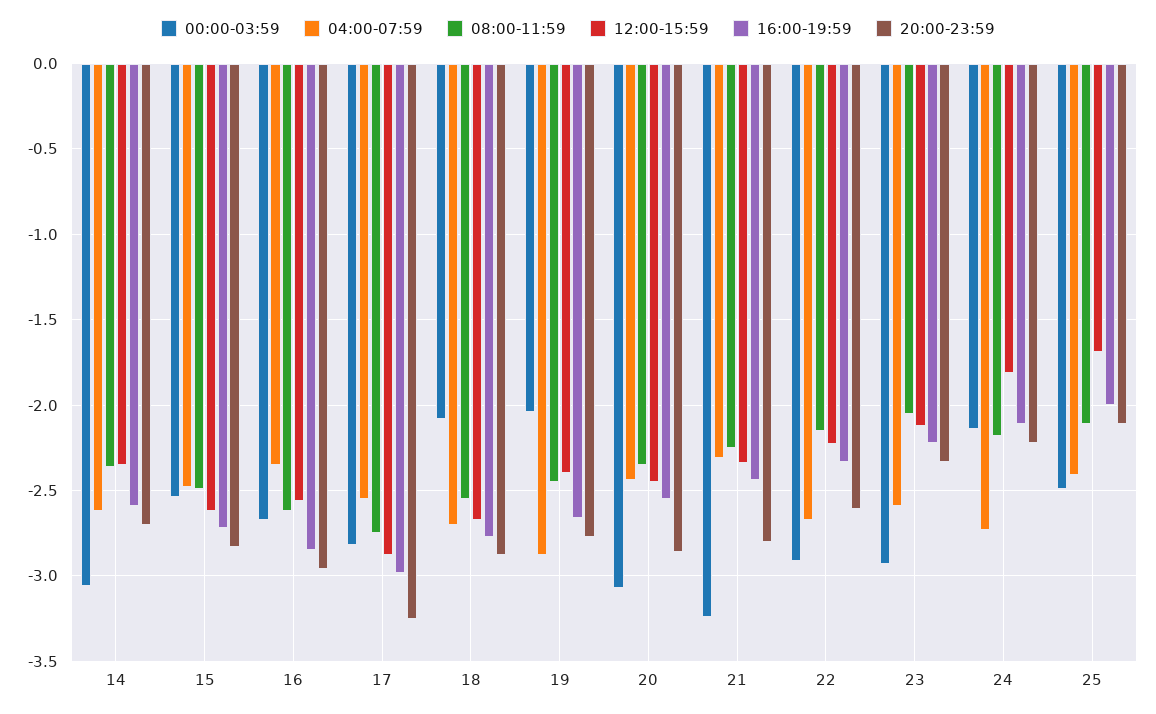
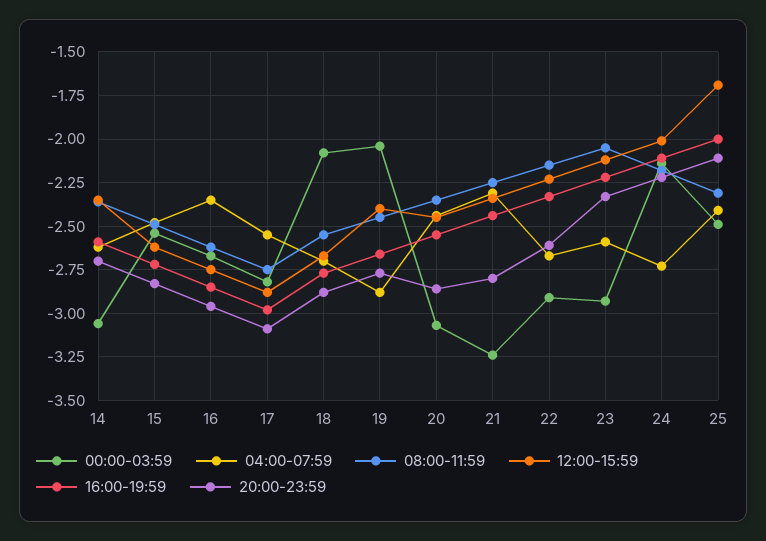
12:00-15:59, 16: -2.55 -> -2.75
20:00-23:59, 17: -3.25 -> -3.1
12:00-15:59, 24: -1.8 -> -2
08:00-11:59, 25: -2.1 -> -2.3

